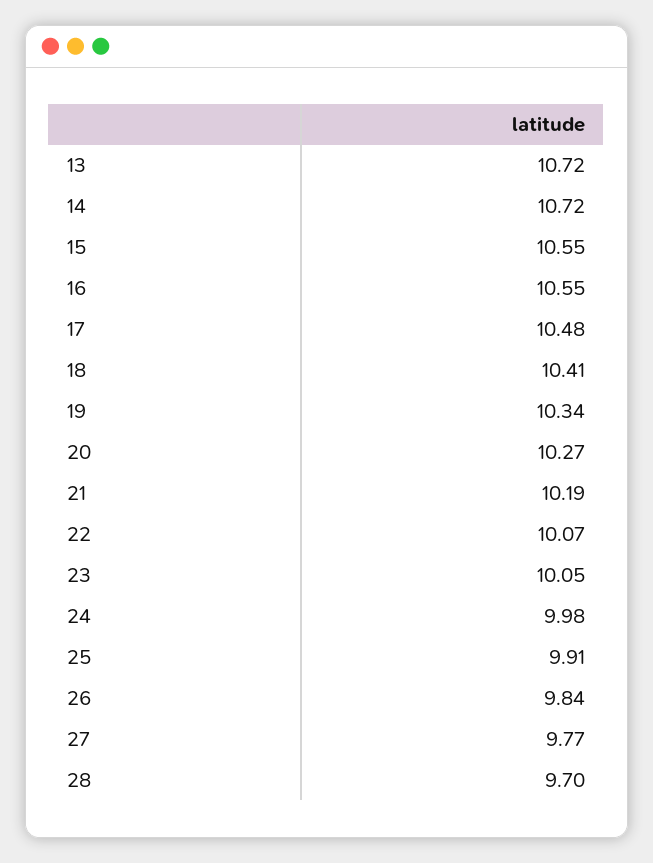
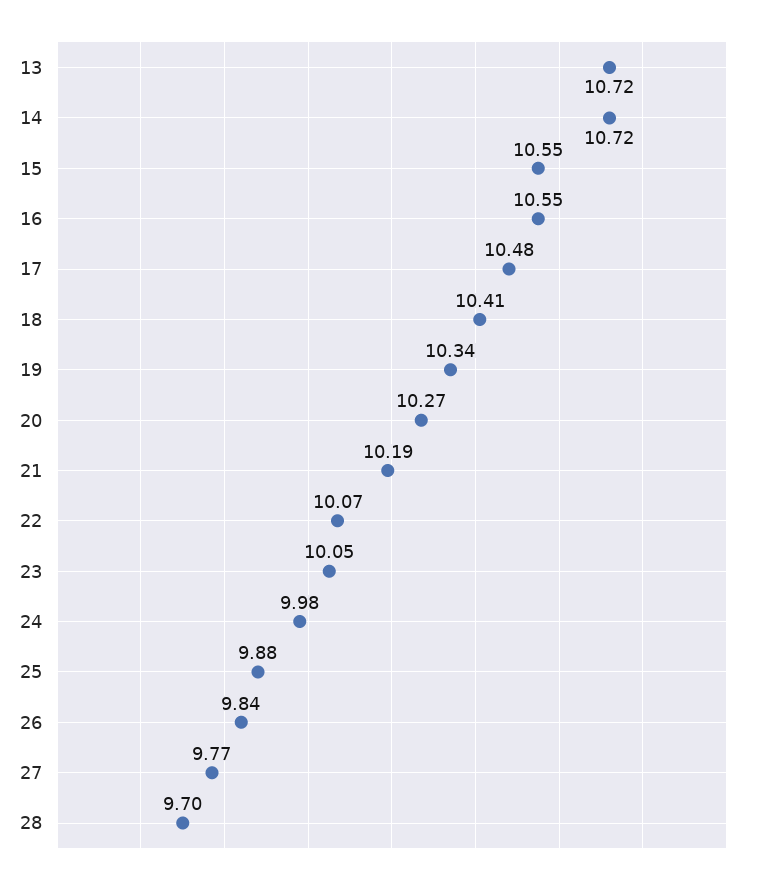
25: 9.91 -> 9.88

